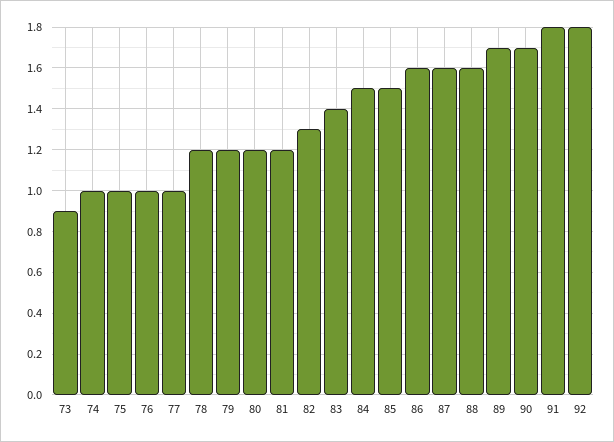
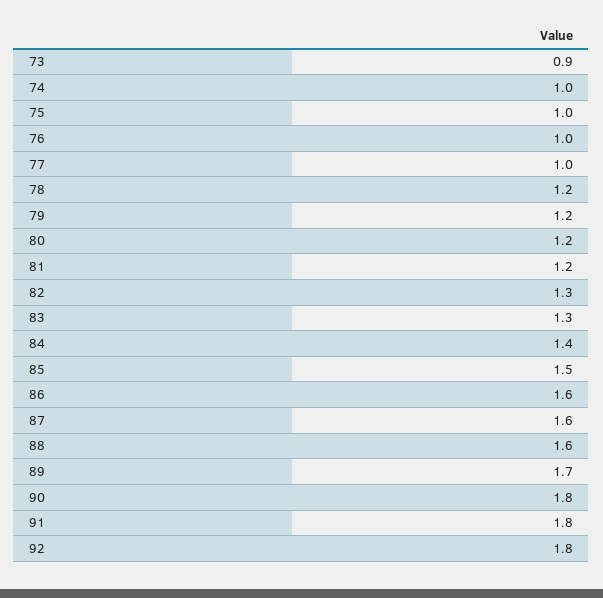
83: 1.4 -> 1.3
84: 1.5 -> 1.4
90: 1.7 -> 1.8

